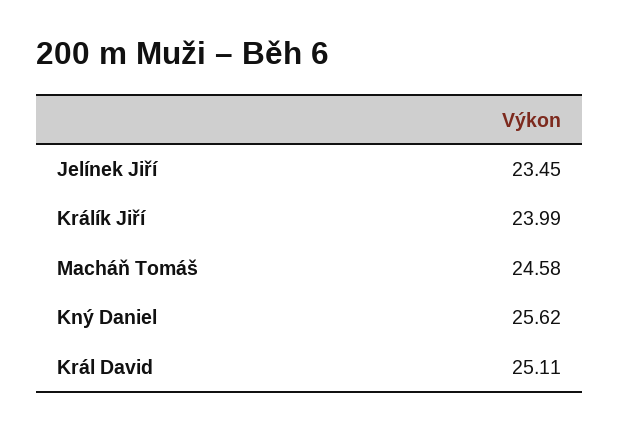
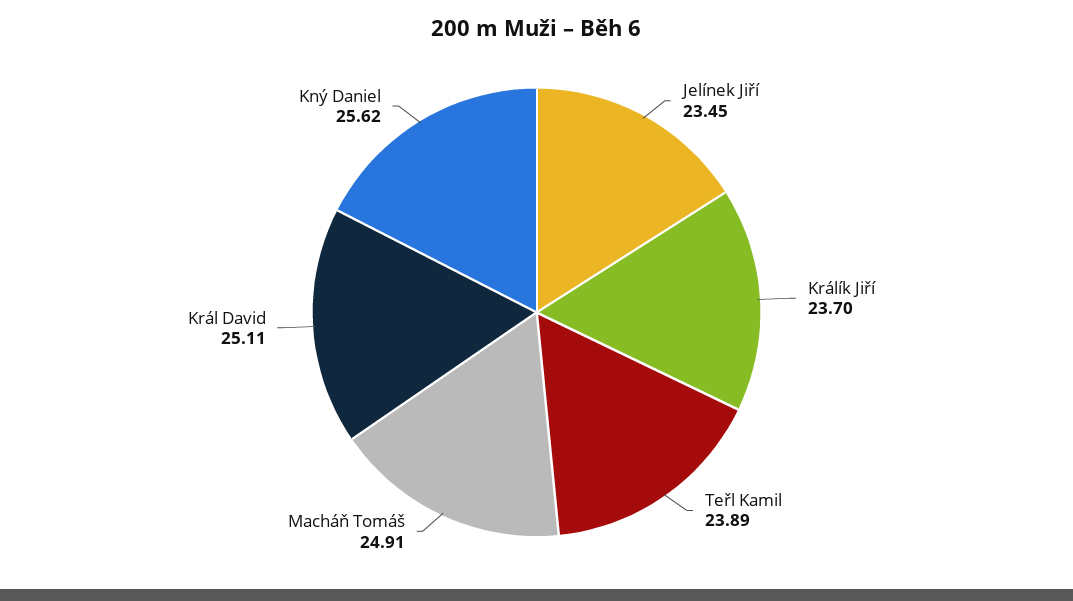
Králík Jiří: 23.99 -> 23.7
Macháň Tomáš: 24.58 -> 24.91
Teřl Kamil: none -> 23.89

